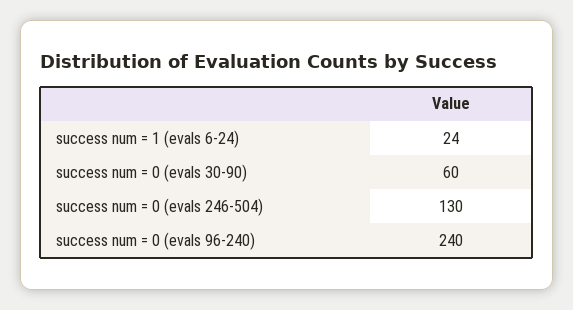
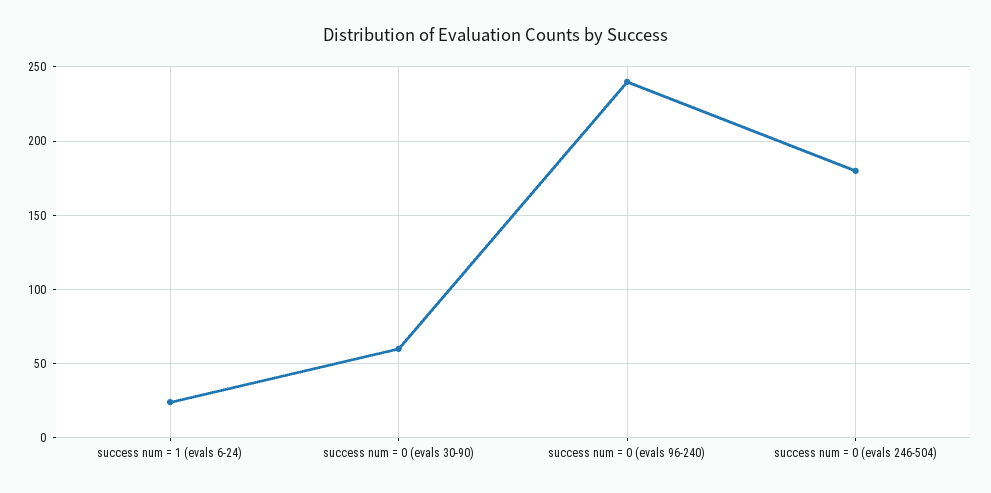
success num = 0 (evals 246-504): 130 -> 180

